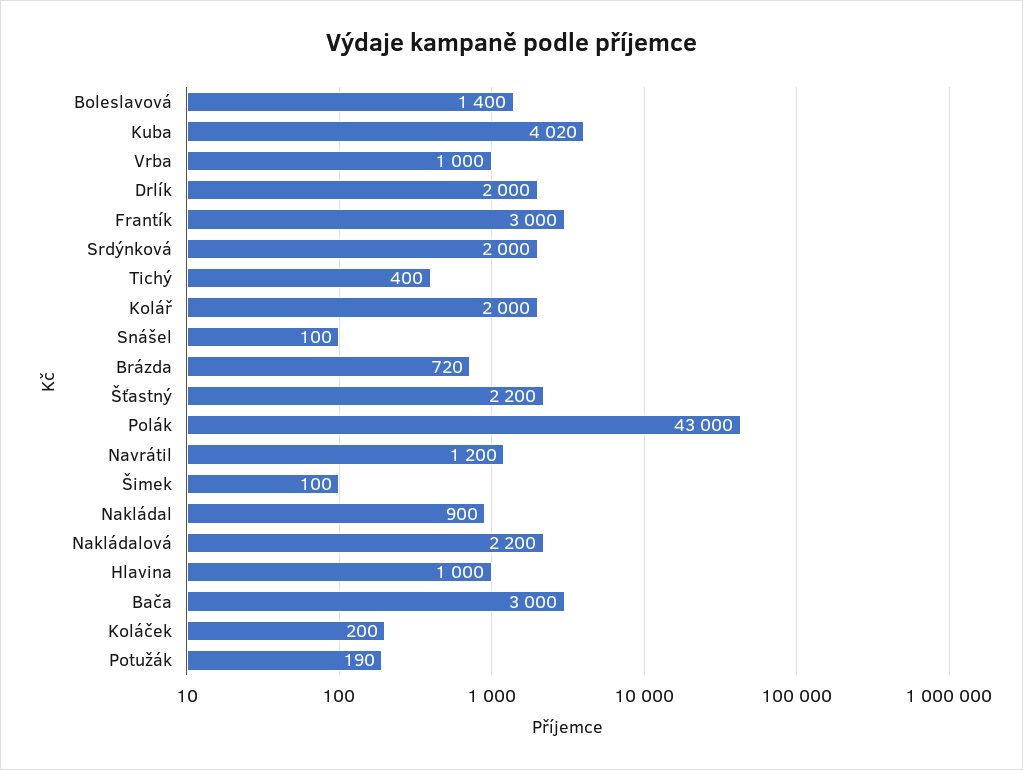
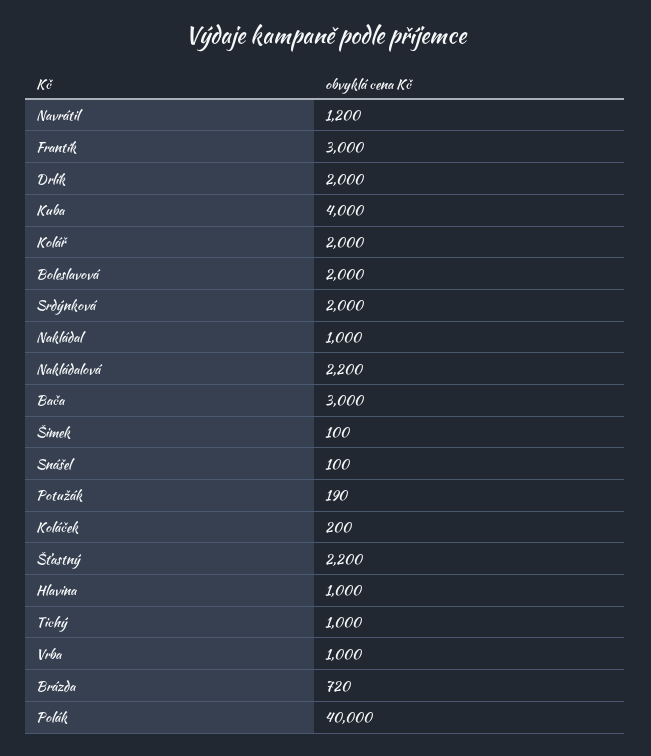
Boleslavová: 1400 -> 2000
Kuba: 4020 -> 4000
Tichý: 400 -> 1000
Polák: 43000 -> 40000
Nakládal: 900 -> 1000

